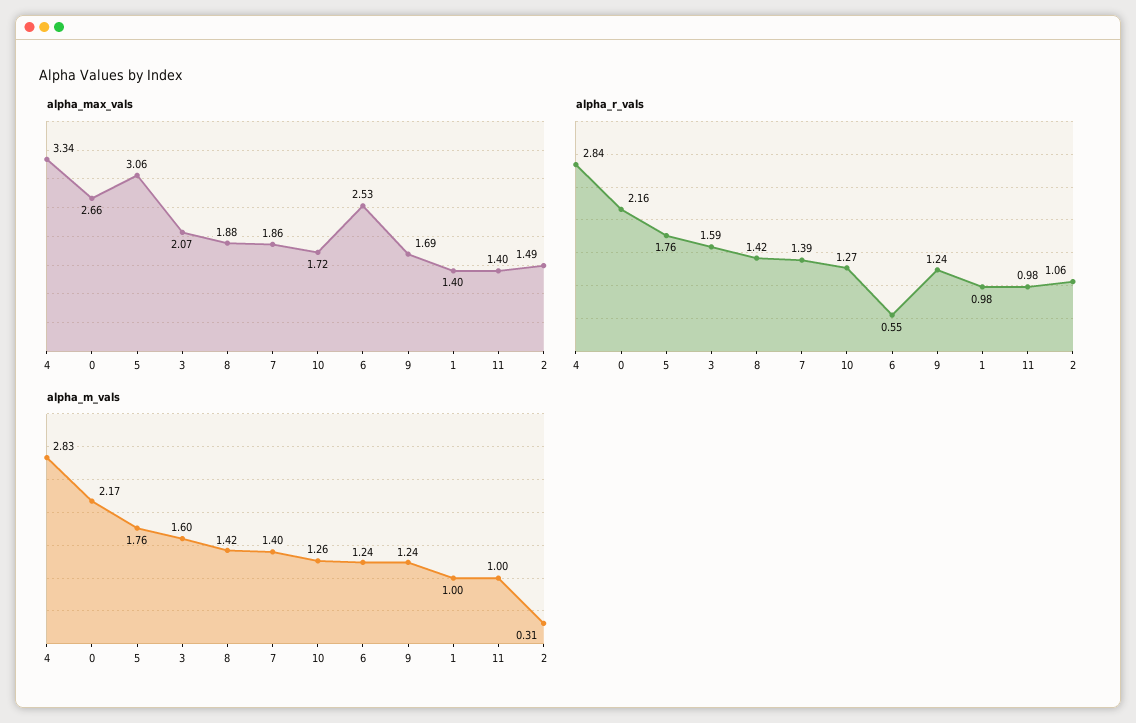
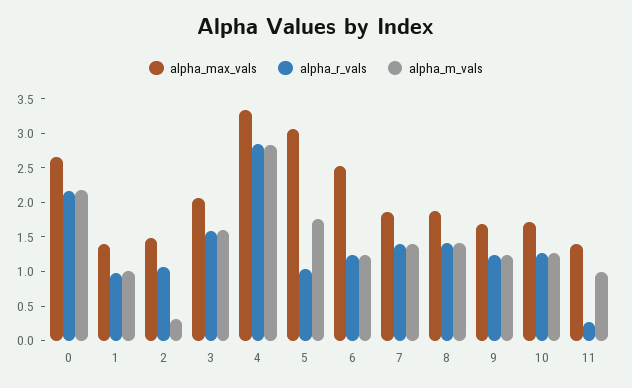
alpha_r_vals, 5: 1.76 -> 1
alpha_r_vals, 6: 0.55 -> 1.25
alpha_r_vals, 11: 0.98 -> 0.25

